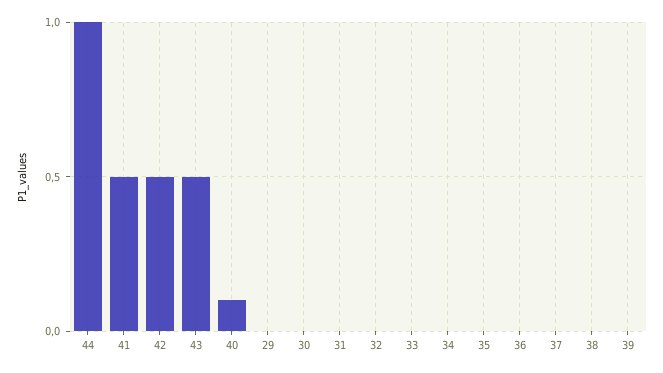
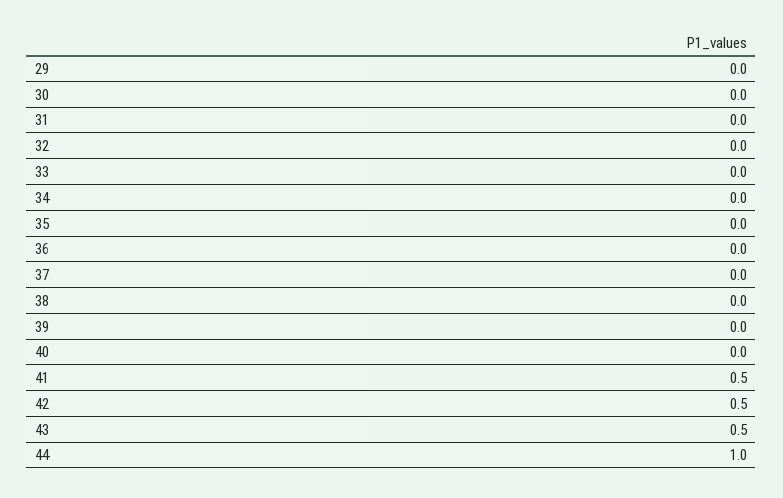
40: 0.1 -> 0

